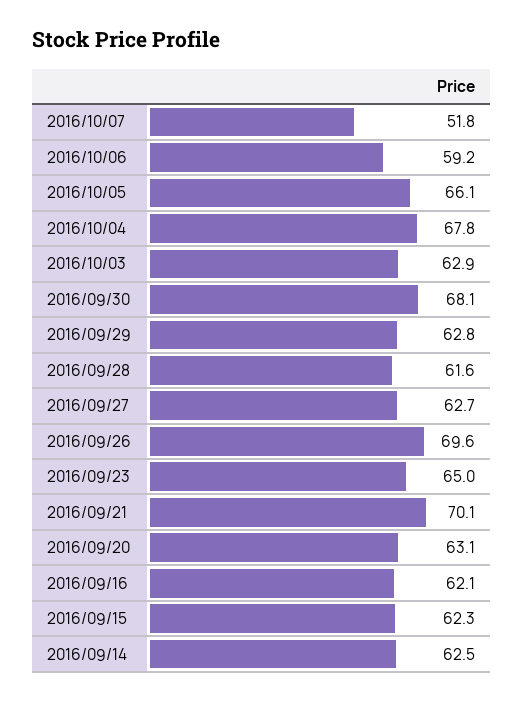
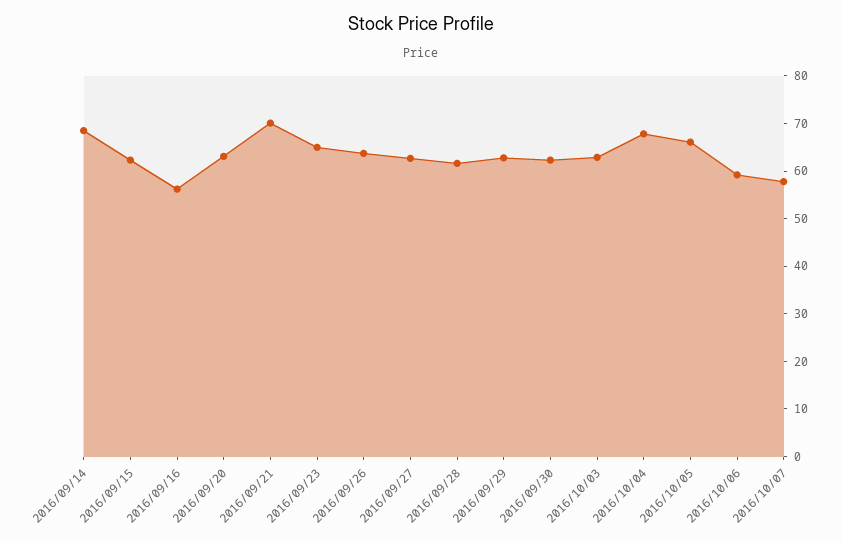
2016/10/07: 51.8 -> 58
2016/09/30: 68.1 -> 62
2016/09/26: 69.6 -> 64
2016/09/16: 62.1 -> 56
2016/09/14: 62.5 -> 68

